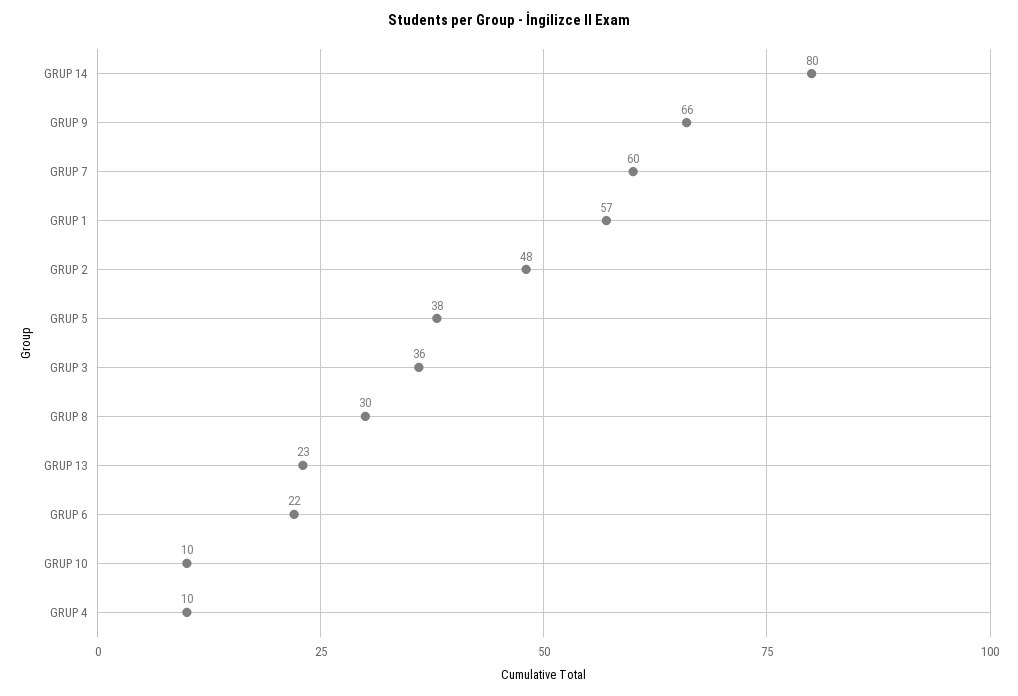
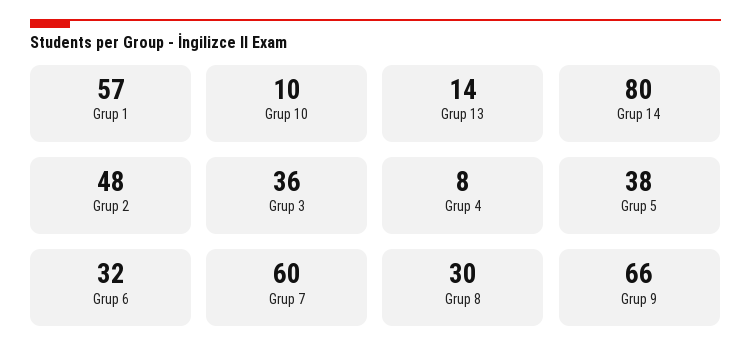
GRUP 13: 23 -> 14
GRUP 6: 22 -> 32
GRUP 4: 10 -> 8

